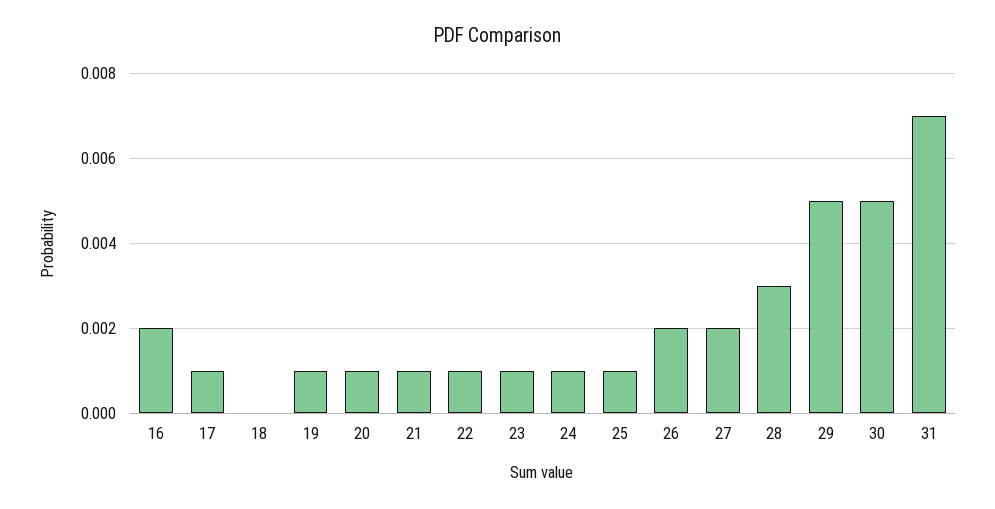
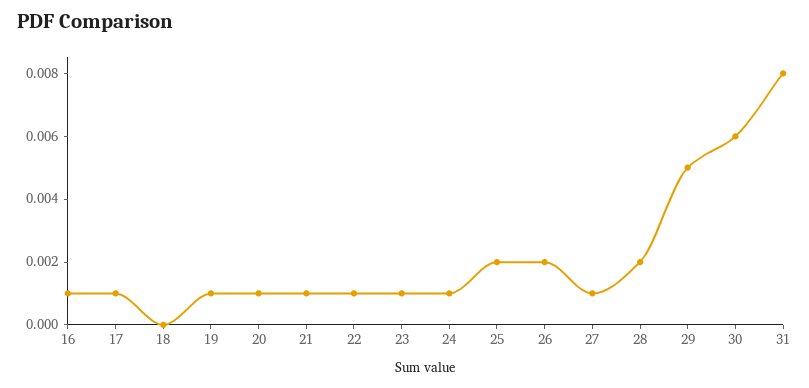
16: 0.002 -> 0.001
25: 0.001 -> 0.002
27: 0.002 -> 0.001
28: 0.003 -> 0.002
30: 0.005 -> 0.006
31: 0.007 -> 0.008

